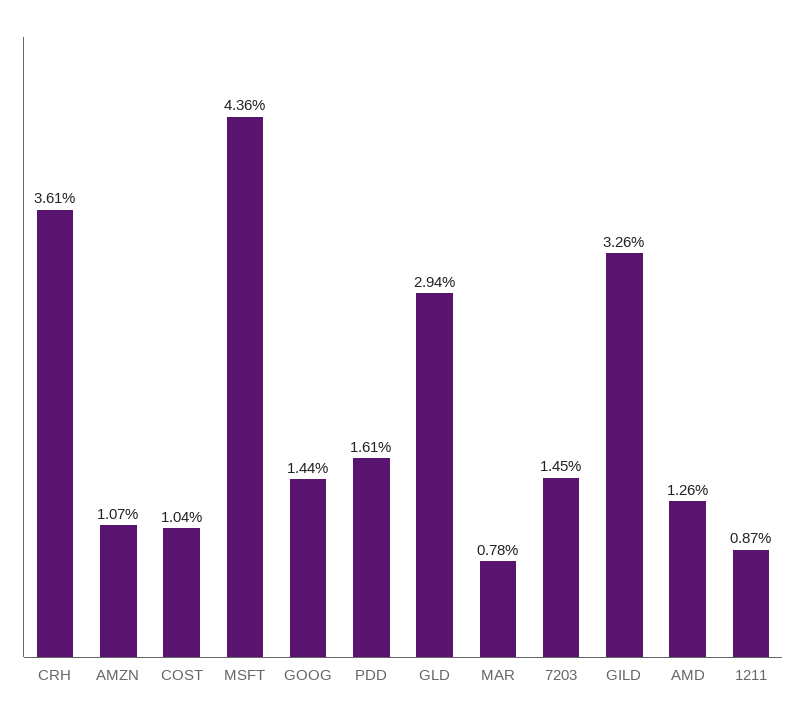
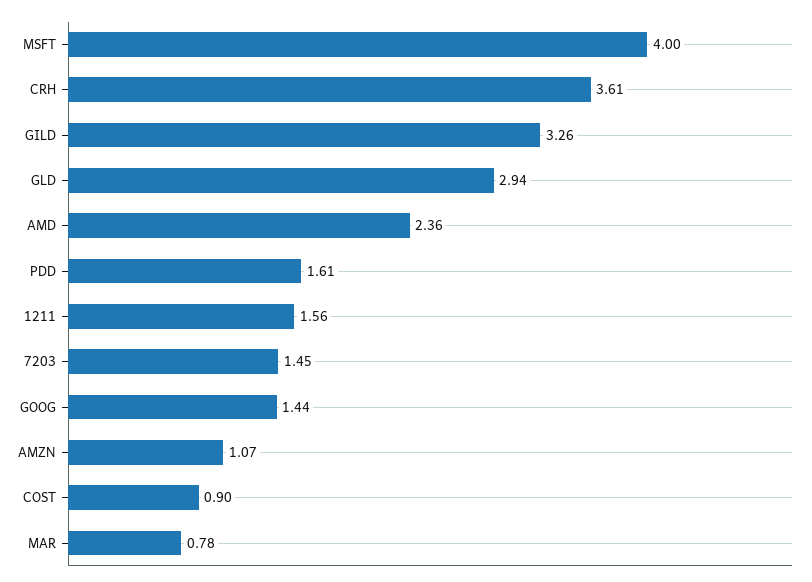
COST: 1.04 -> 0.9
MSFT: 4.36 -> 4
AMD: 1.26 -> 2.36
1211: 0.87 -> 1.56

